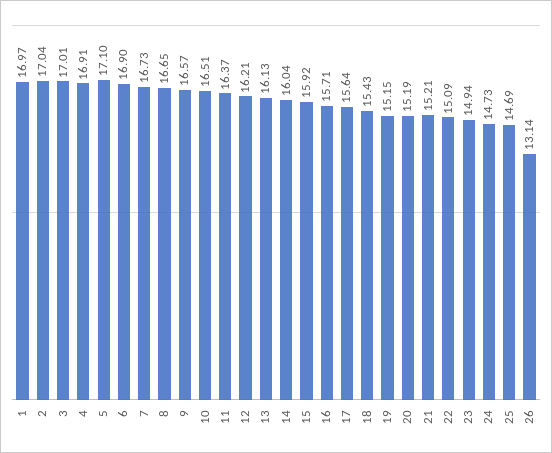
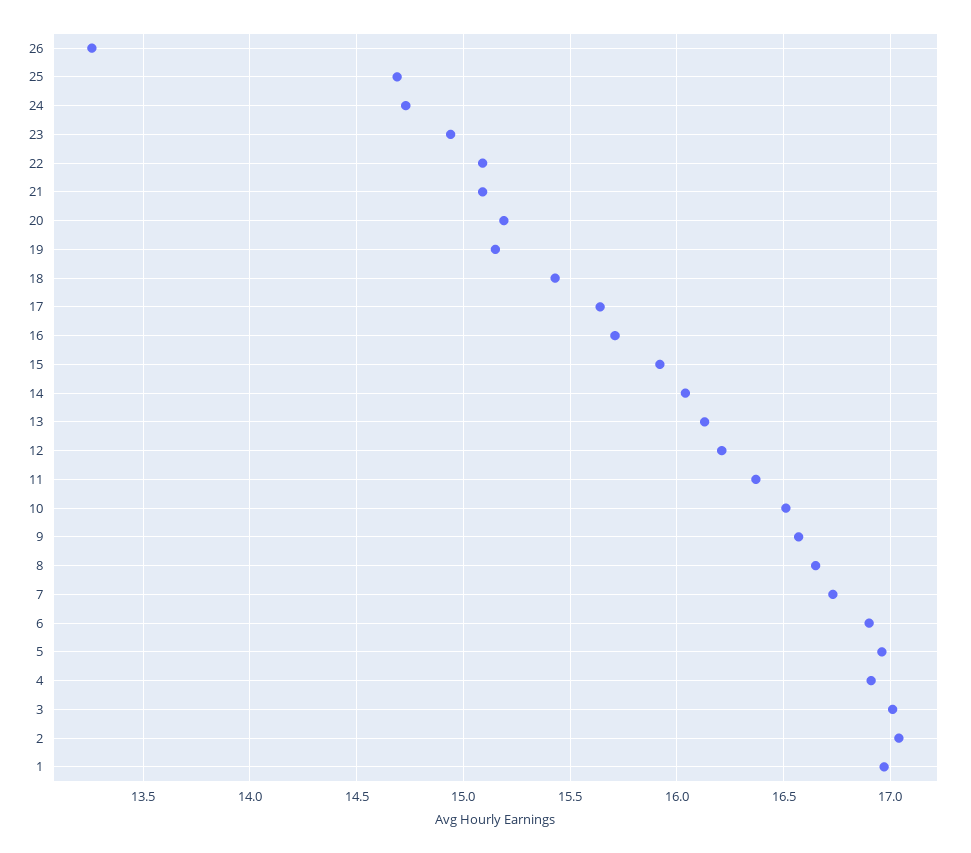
5: 17.1 -> 16.95
21: 15.21 -> 15.1
26: 13.14 -> 13.25

